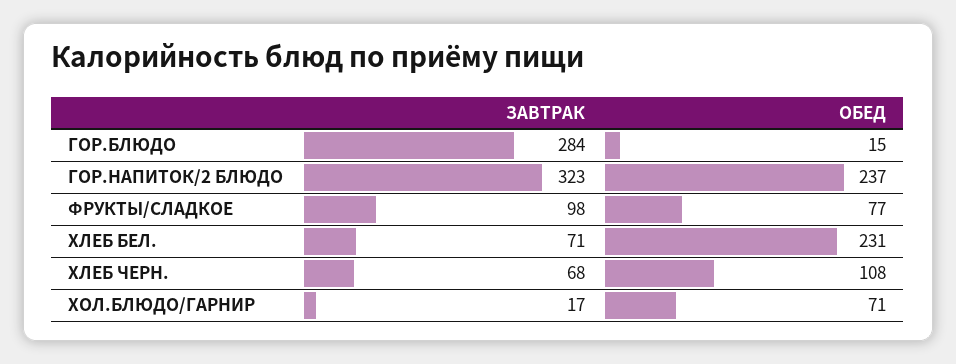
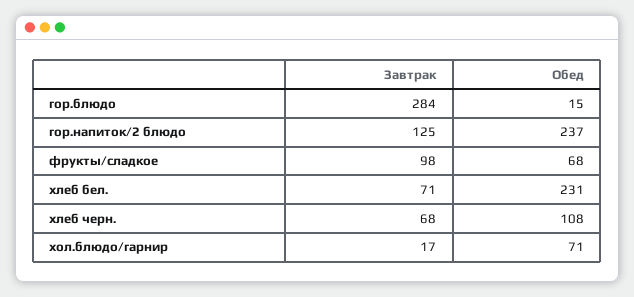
ЗАВТРАК, ГОР.НАПИТОК/2 БЛЮДО: 323 -> 125
ОБЕД, ФРУКТЫ/СЛАДКОЕ: 77 -> 68

